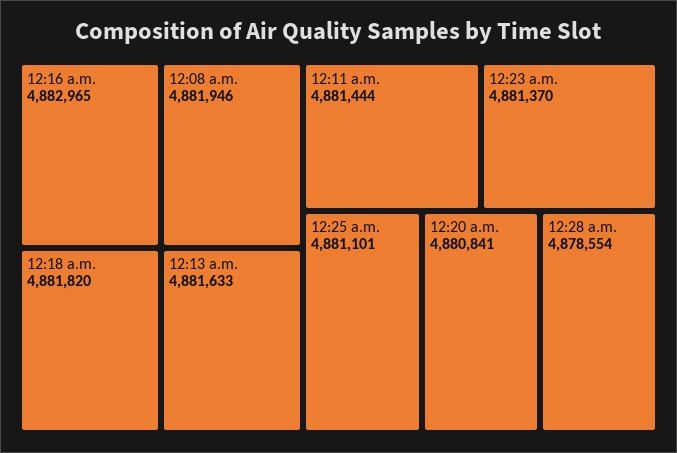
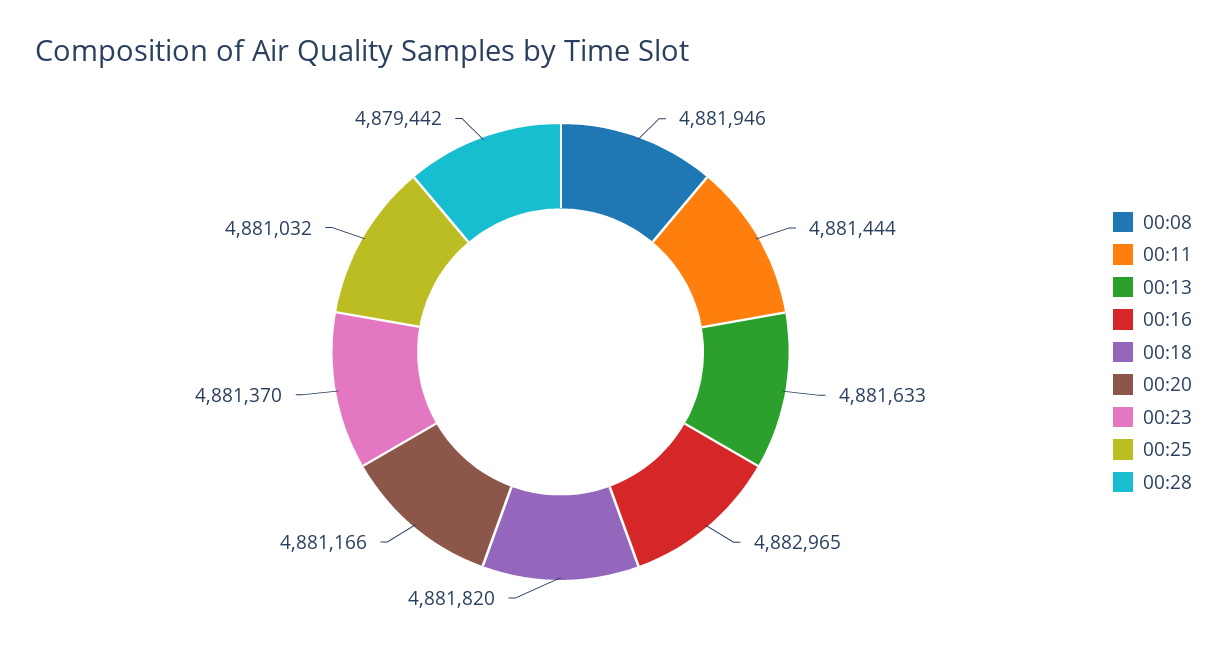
12:25 a.m.: 4881101 -> 4881032
12:20 a.m.: 4880841 -> 4881166
12:28 a.m.: 4878554 -> 4879442

